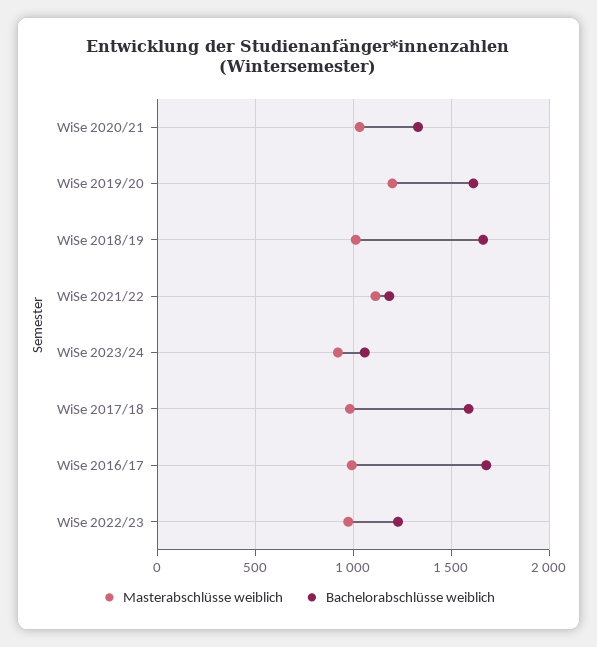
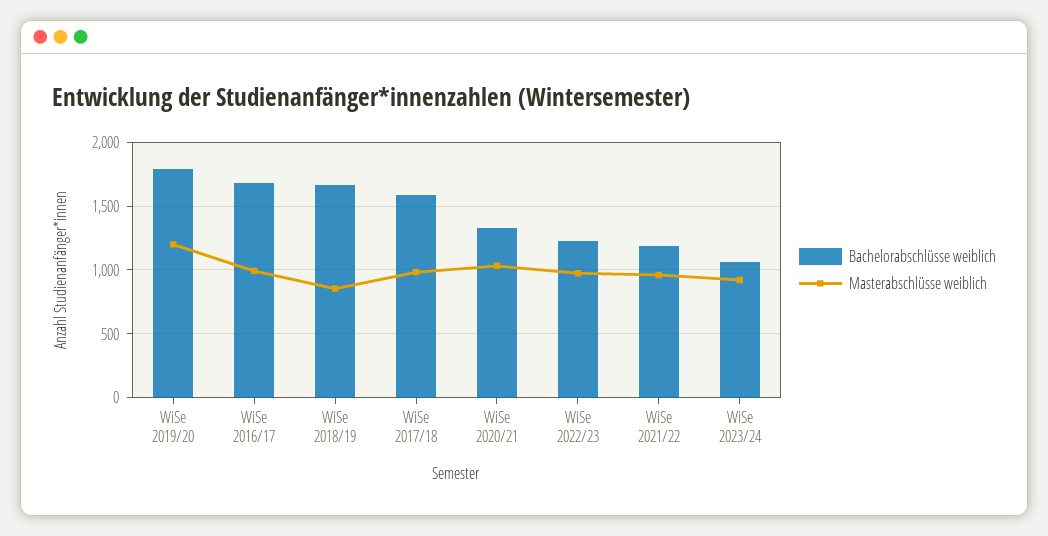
Bachelorabschlüsse weiblich, WiSe 2019/20: 1600 -> 1800
Masterabschlüsse weiblich, WiSe 2018/19: 1000 -> 850
Masterabschlüsse weiblich, WiSe 2021/22: 1100 -> 950

